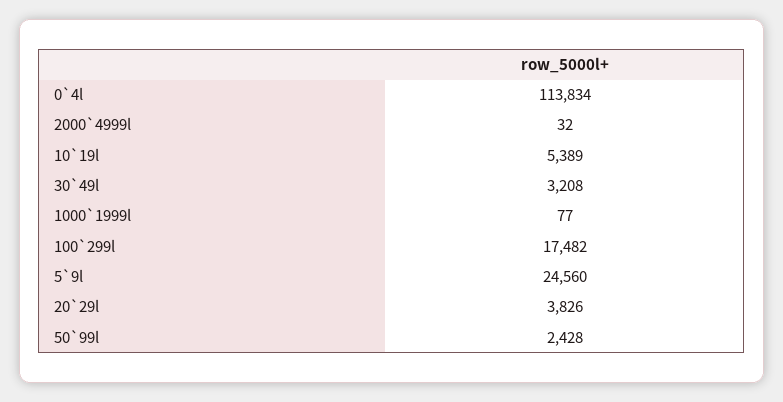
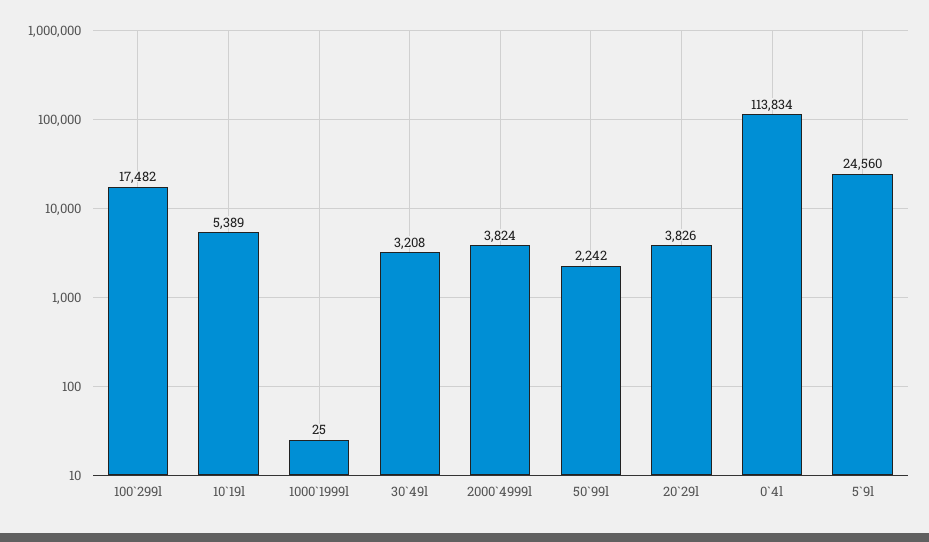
2000`4999l: 32 -> 3824
1000`1999l: 77 -> 25
50`99l: 2428 -> 2242

